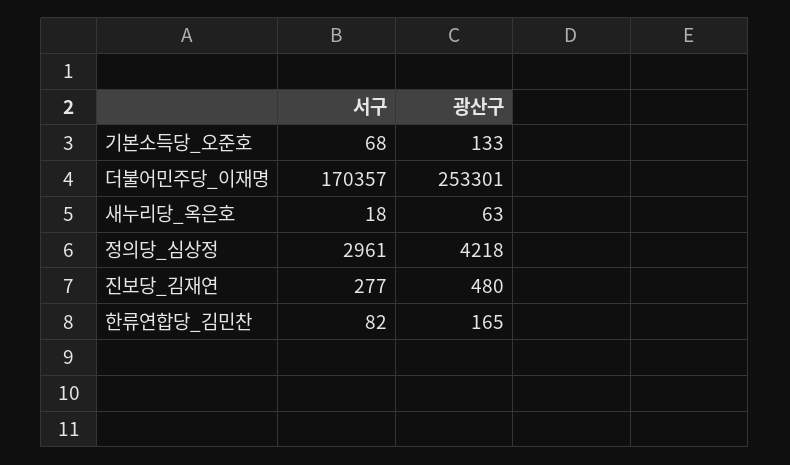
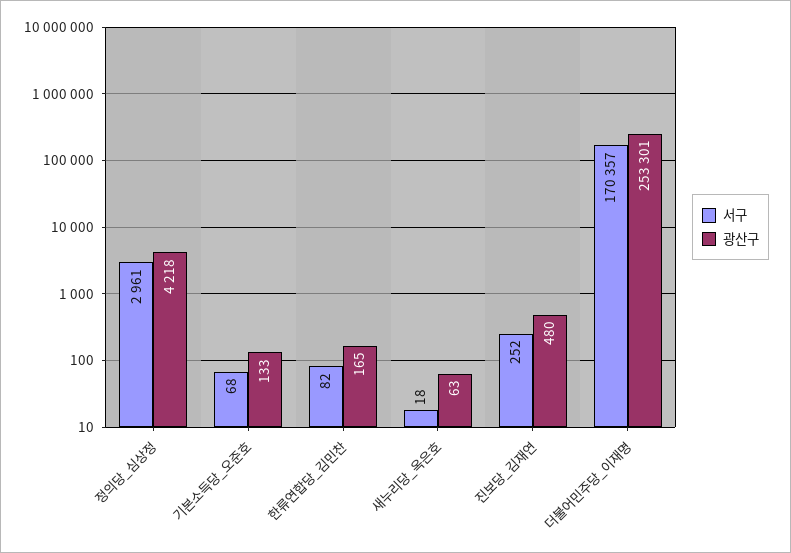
서구, 진보당_김재연: 277 -> 252

